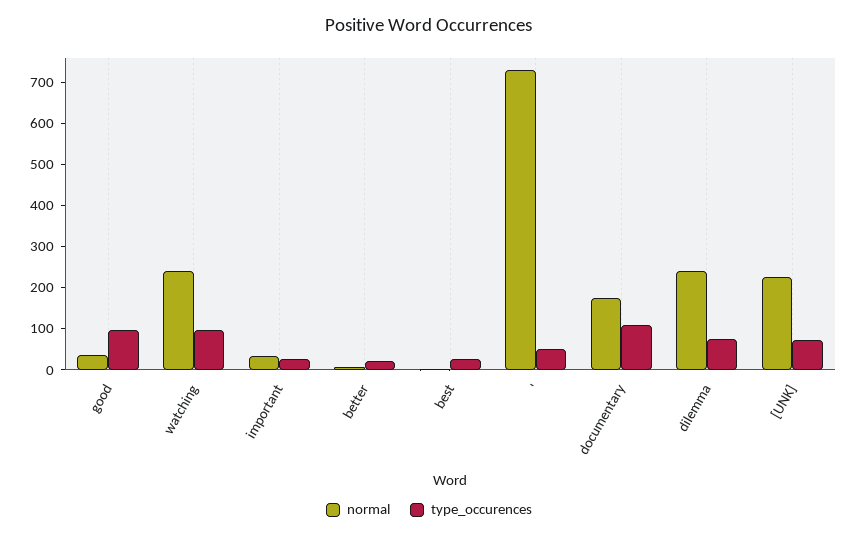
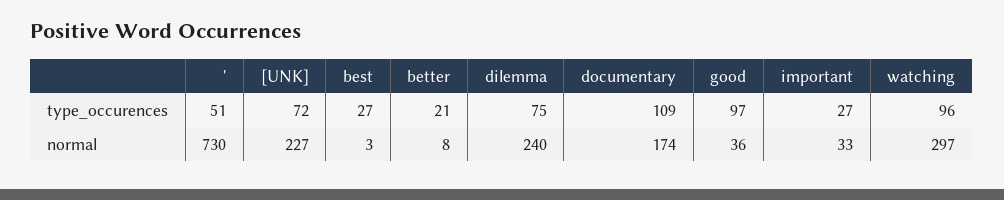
normal, watching: 240 -> 297

